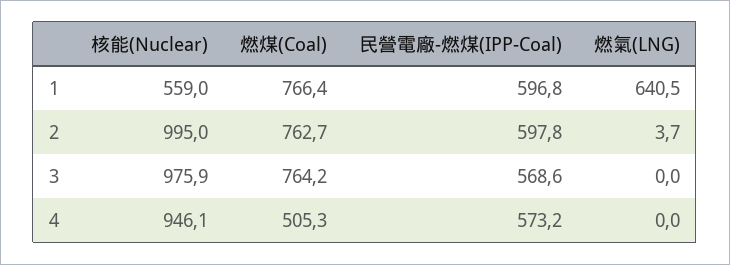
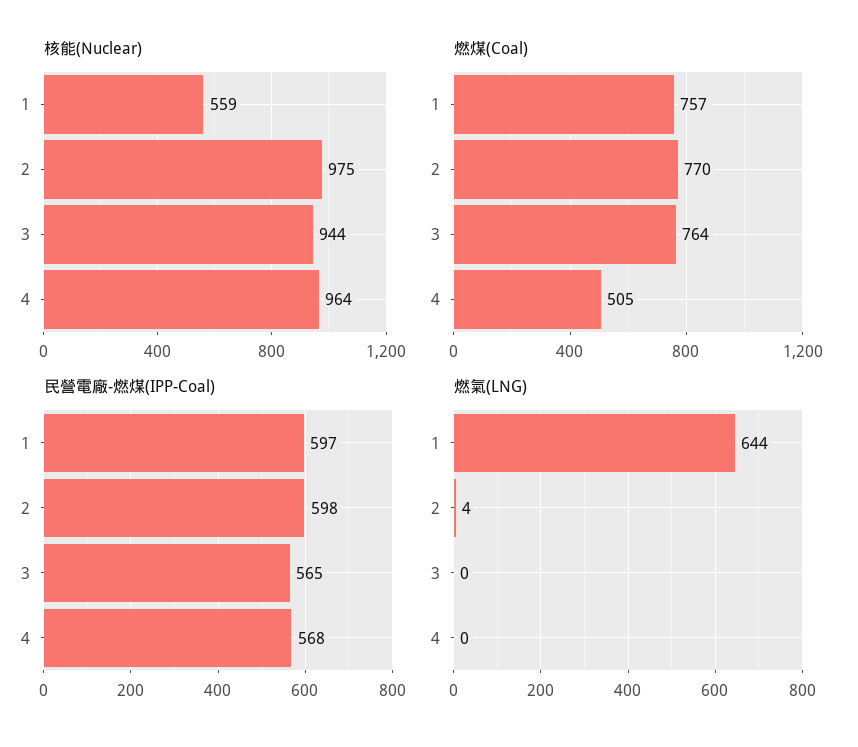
燃煤(Coal), 1: 766.4 -> 757
燃氣(LNG), 1: 640.5 -> 644
核能(Nuclear), 2: 995 -> 975
燃煤(Coal), 2: 762.7 -> 770
核能(Nuclear), 3: 975.9 -> 944
民營電廠-燃煤(IPP-Coal), 3: 568.6 -> 565
核能(Nuclear), 4: 946.1 -> 964
民營電廠-燃煤(IPP-Coal), 4: 573.2 -> 568

